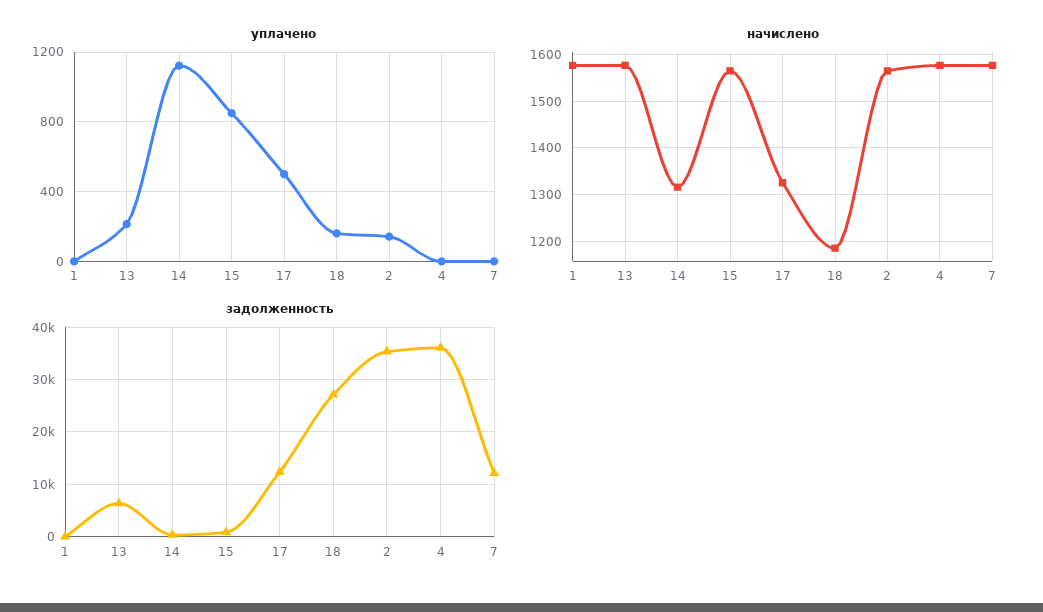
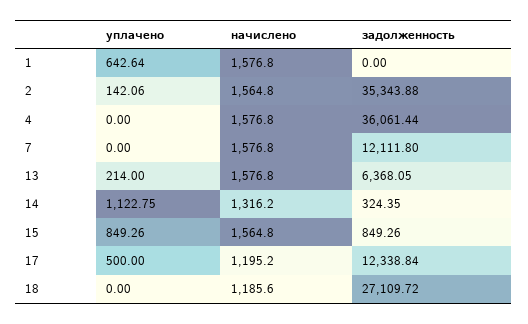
уплачено, 1: 0 -> 642.64
уплачено, 18: 150 -> 0
начислено, 17: 1320 -> 1195.2

